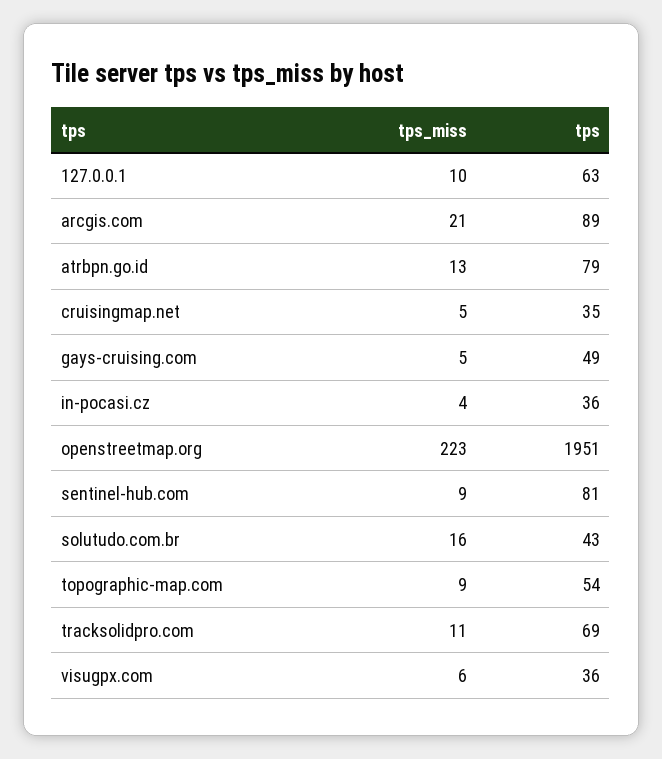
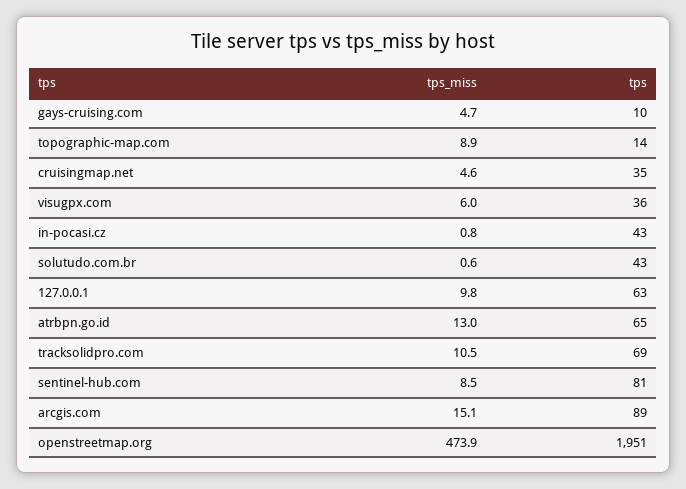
tps_miss, arcgis.com: 21 -> 15.1
tps, atrbpn.go.id: 79 -> 65
tps, gays-cruising.com: 49 -> 10
tps_miss, in-pocasi.cz: 4 -> 0.8
tps, in-pocasi.cz: 36 -> 43
tps_miss, openstreetmap.org: 223 -> 473.9
tps_miss, solutudo.com.br: 16 -> 0.6
tps, topographic-map.com: 54 -> 14

